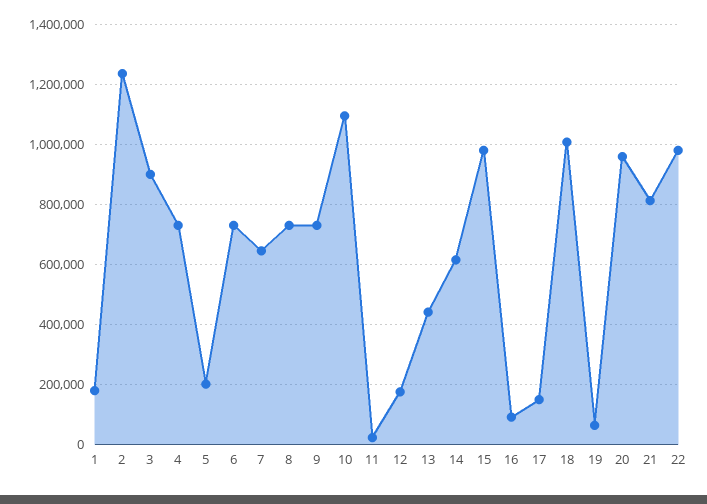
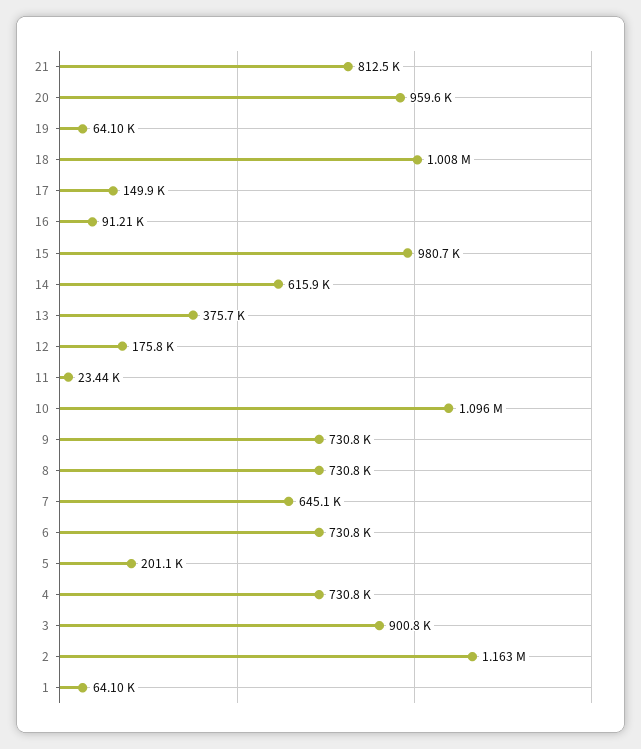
1: 180000 -> 64100
2: 1240000 -> 1163000
13: 440000 -> 375700
22: 980000 -> none

